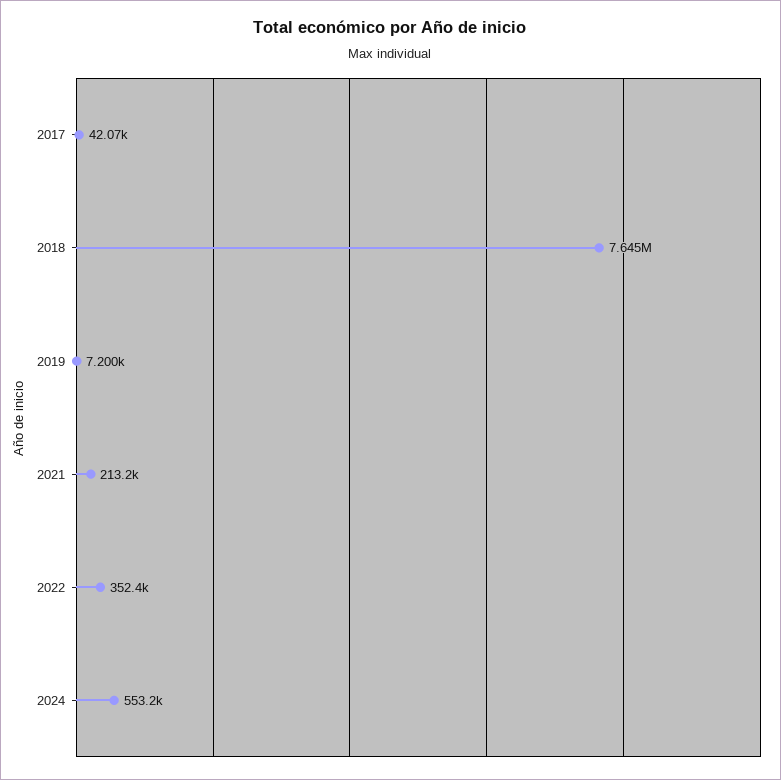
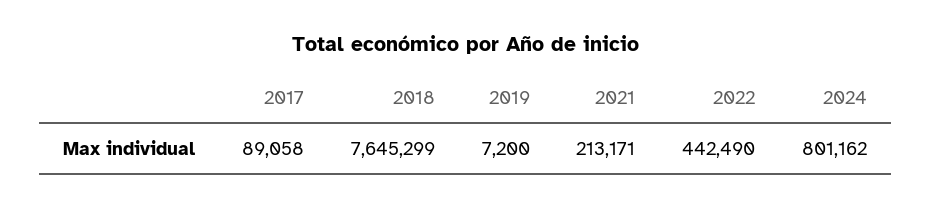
2017: 42070 -> 89058
2022: 352400 -> 442490
2024: 553200 -> 801162

